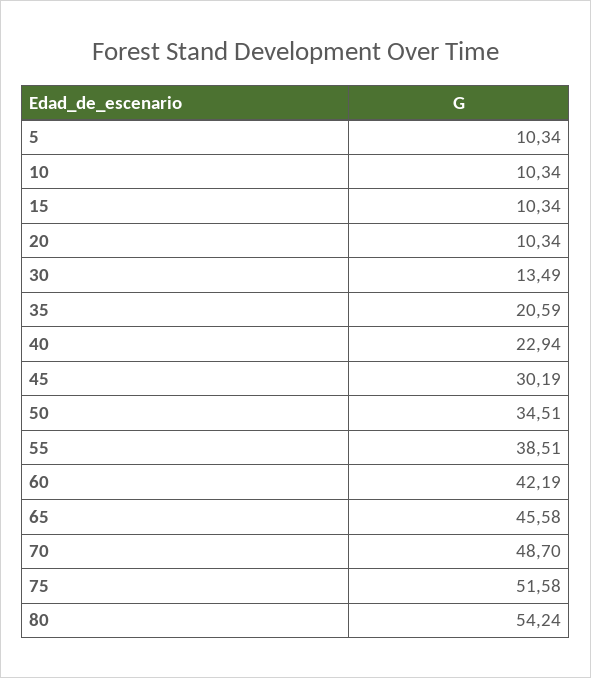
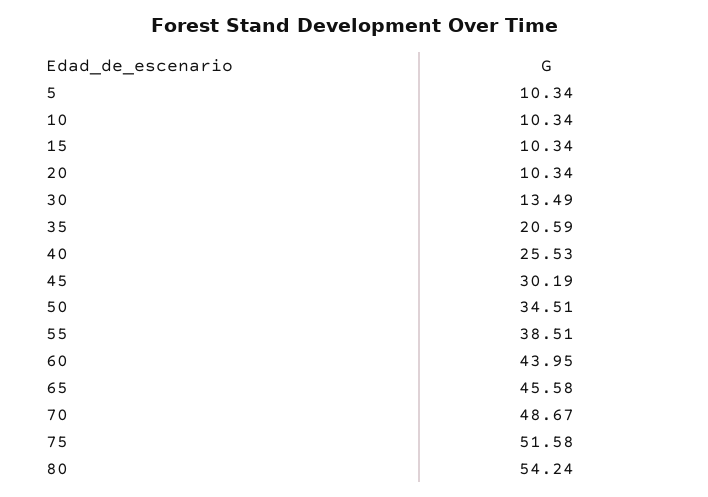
40: 22.94 -> 25.53
60: 42.19 -> 43.95
70: 48.7 -> 48.67

